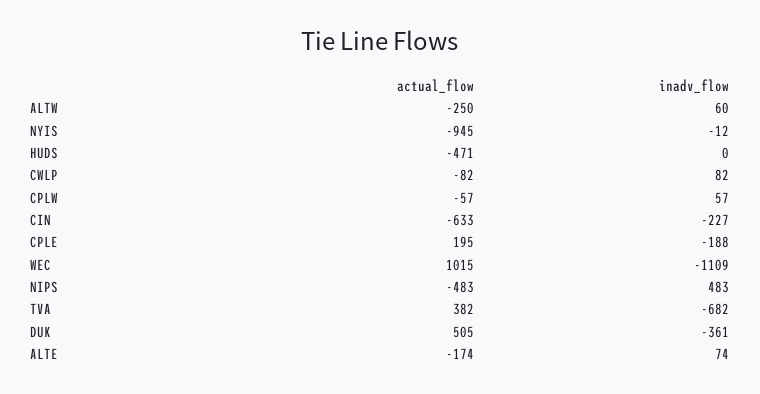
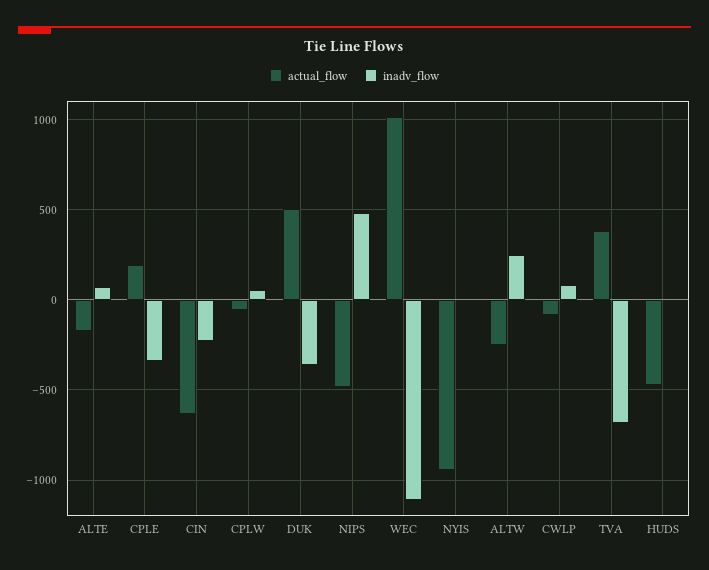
inadv_flow, ALTW: 60 -> 250
inadv_flow, CPLE: -188 -> -350

